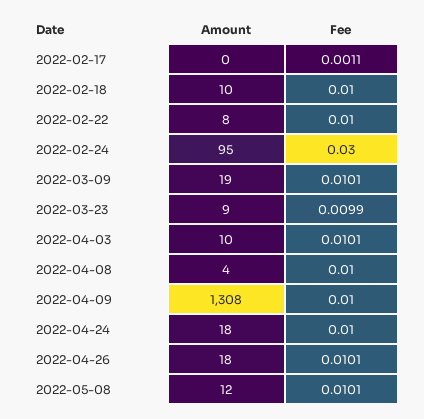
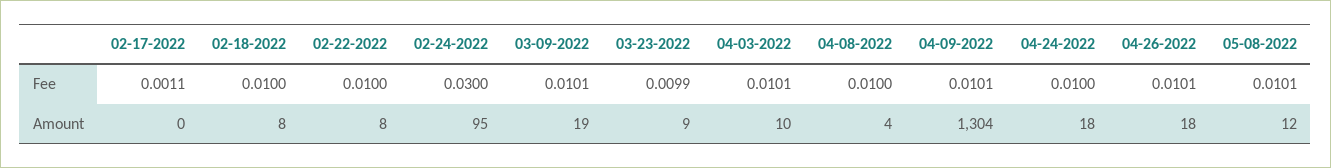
Amount, 2022-02-18: 10 -> 8
Amount, 2022-04-09: 1308 -> 1304
Fee, 2022-04-09: 0.01 -> 0.0101

